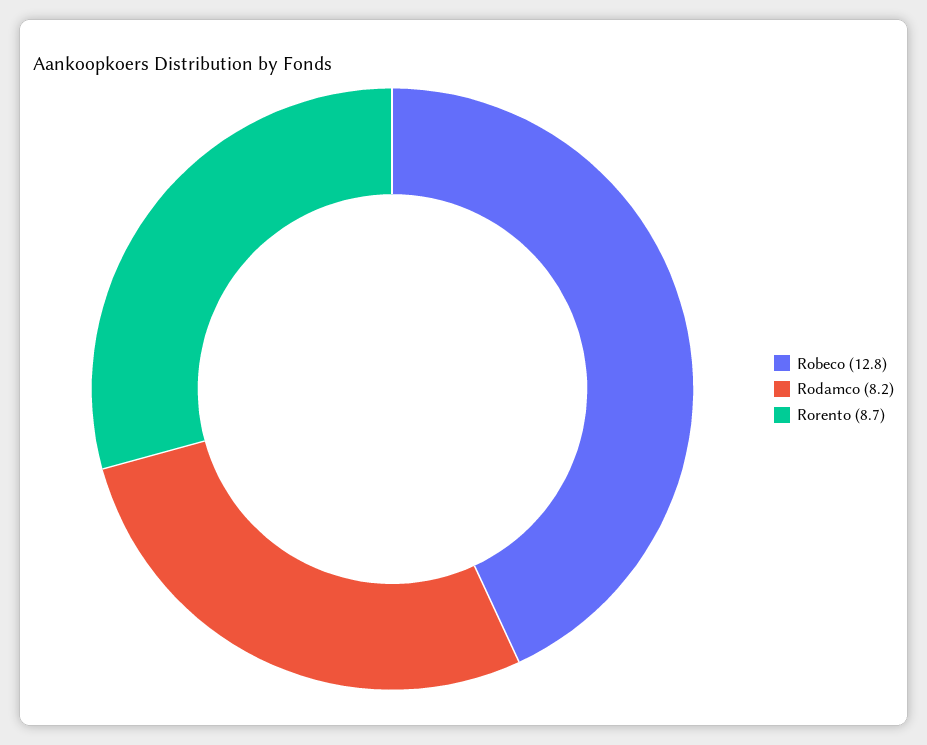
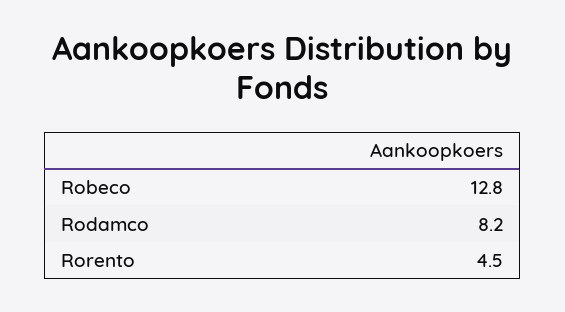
Rorento: 8.7 -> 4.5

